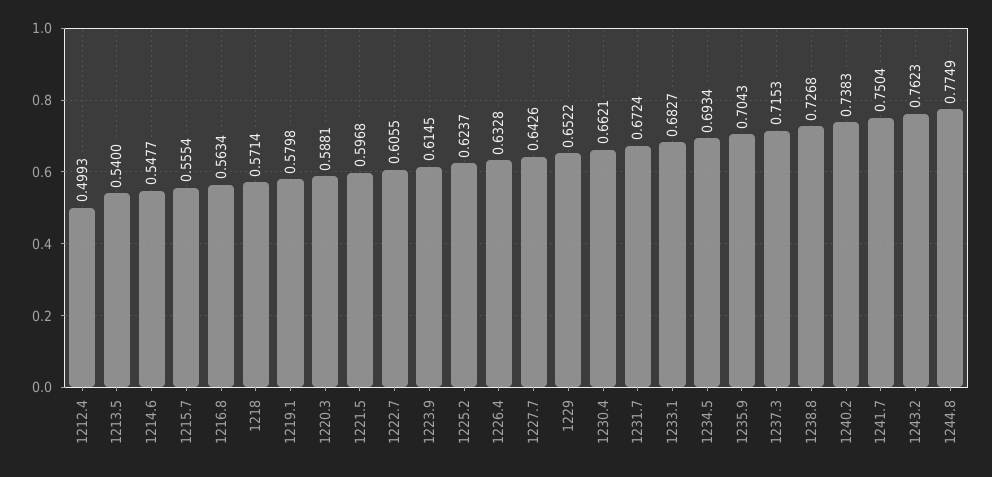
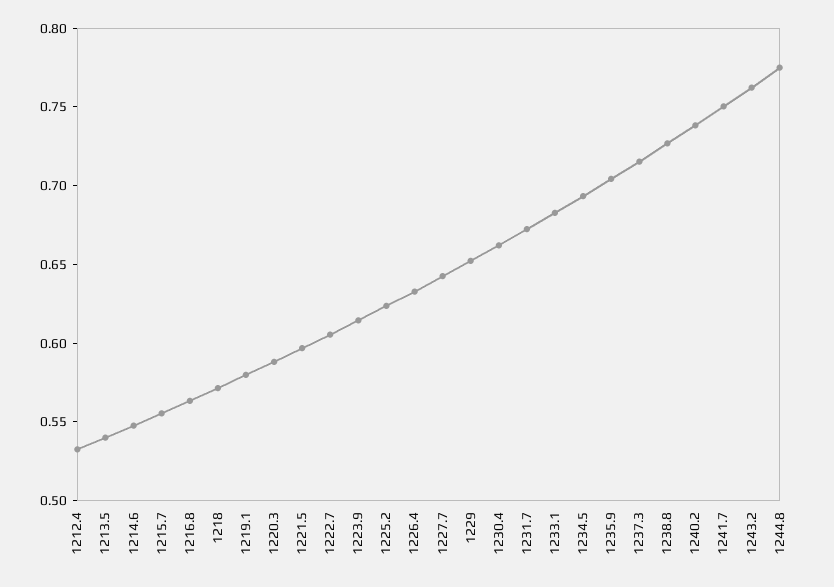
1212.4: 0.4993 -> 0.53

